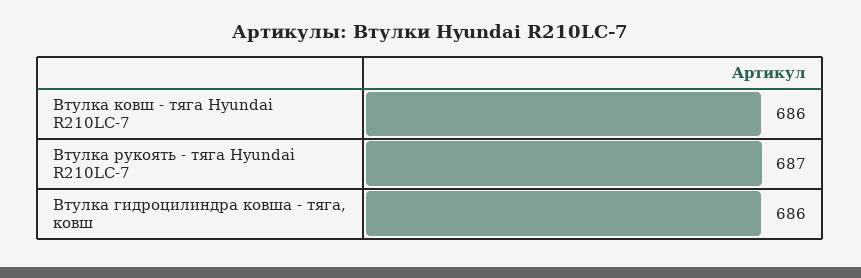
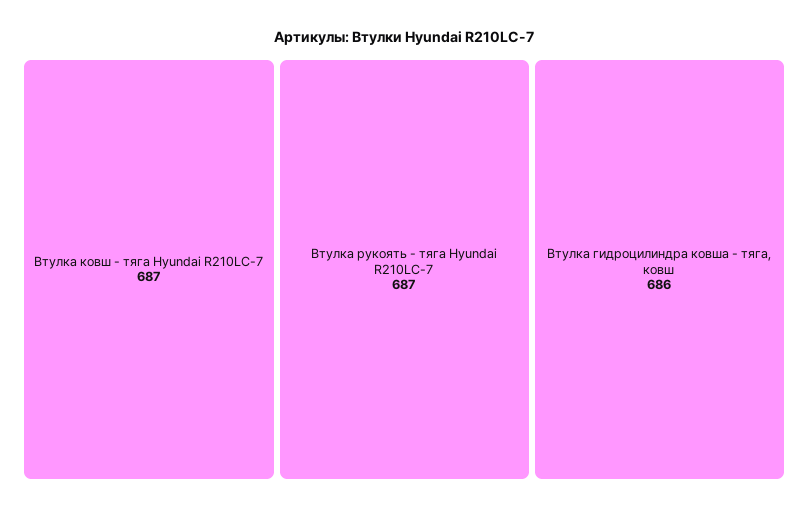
Втулка ковш - тяга Hyundai R210LC-7: 686 -> 687

